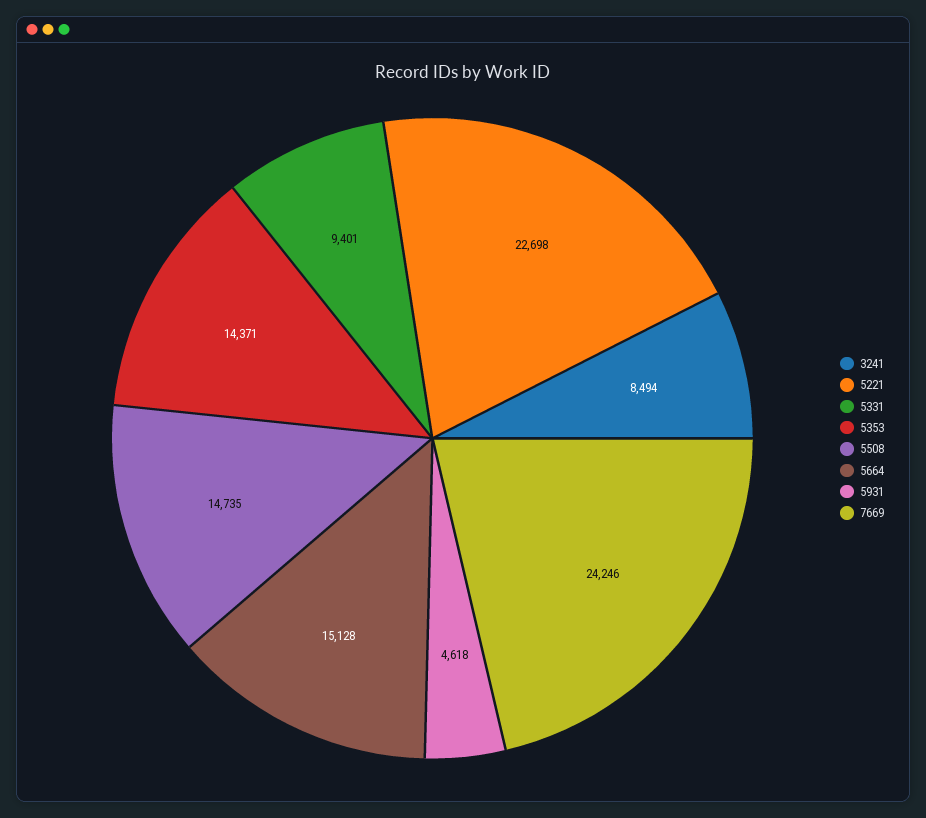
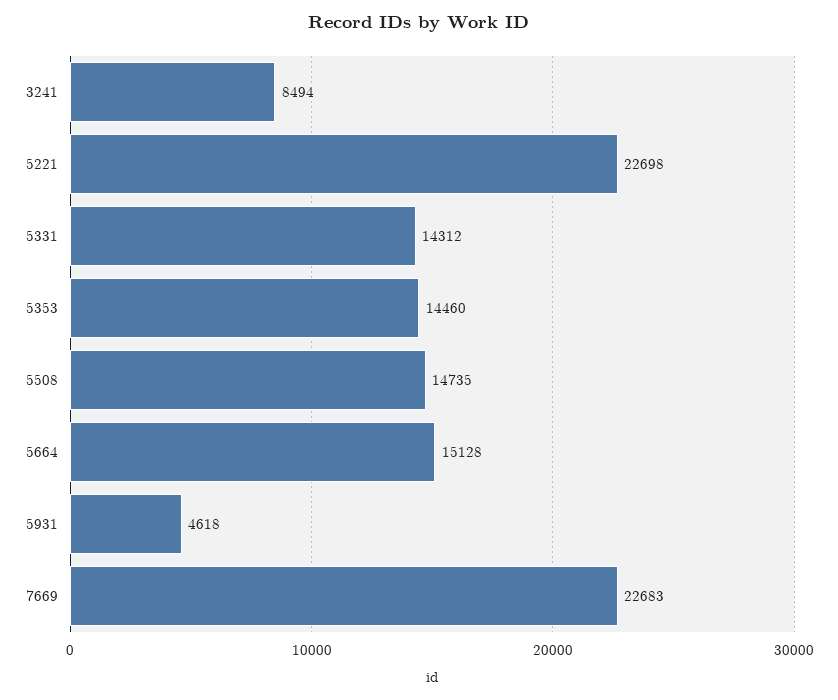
5331: 9401 -> 14312
5353: 14371 -> 14460
7669: 24246 -> 22683

